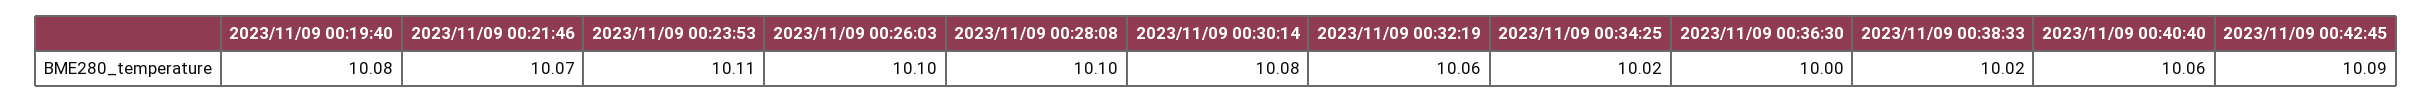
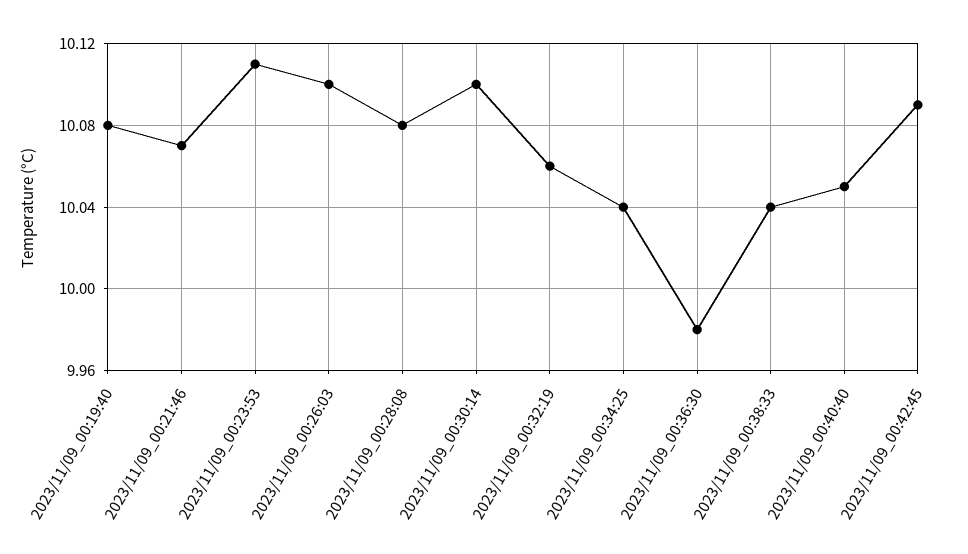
2023/11/09 00:28:08: 10.1 -> 10.08
2023/11/09 00:30:14: 10.08 -> 10.1
2023/11/09 00:34:25: 10.02 -> 10.04
2023/11/09 00:36:30: 10 -> 9.98
2023/11/09 00:38:33: 10.02 -> 10.04
2023/11/09 00:40:40: 10.06 -> 10.05

